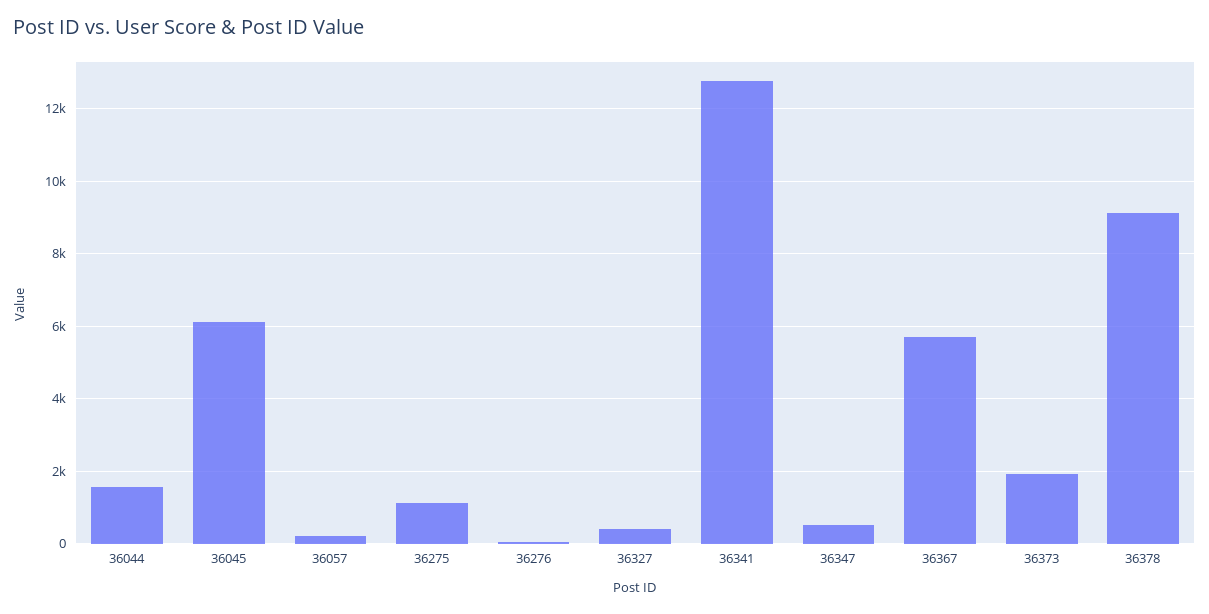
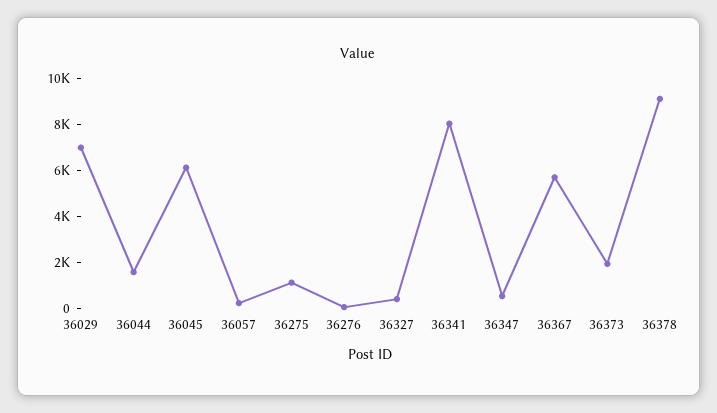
36341: 12800 -> 8000
36029: none -> 7000

